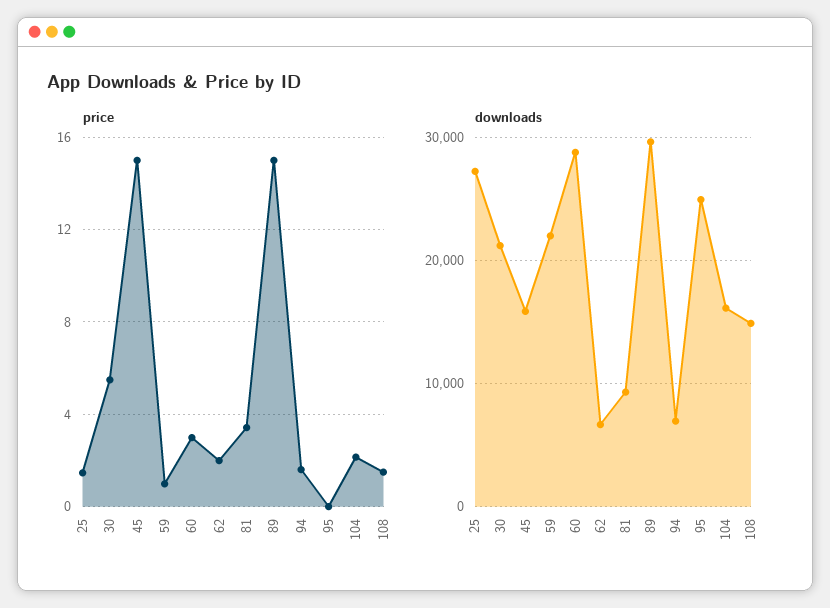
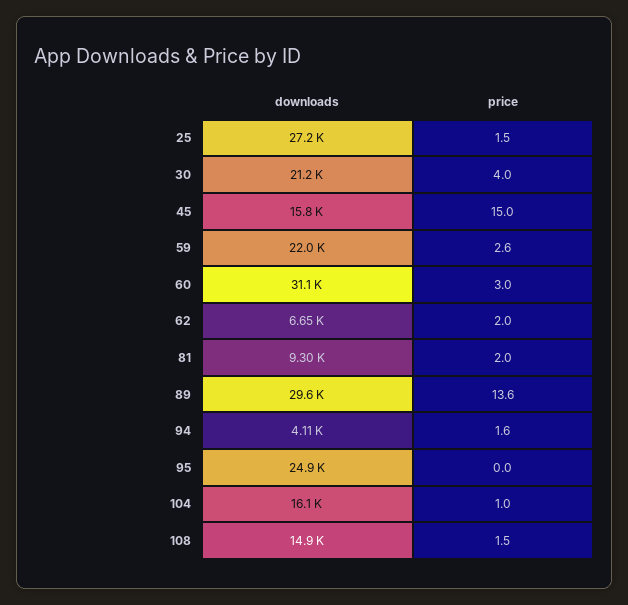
price, 30: 5.5 -> 4
price, 59: 1 -> 2.6
price, 81: 3.5 -> 2
price, 89: 15 -> 13.6
price, 104: 2 -> 1
downloads, 60: 29000 -> 31100
downloads, 94: 7000 -> 4110

